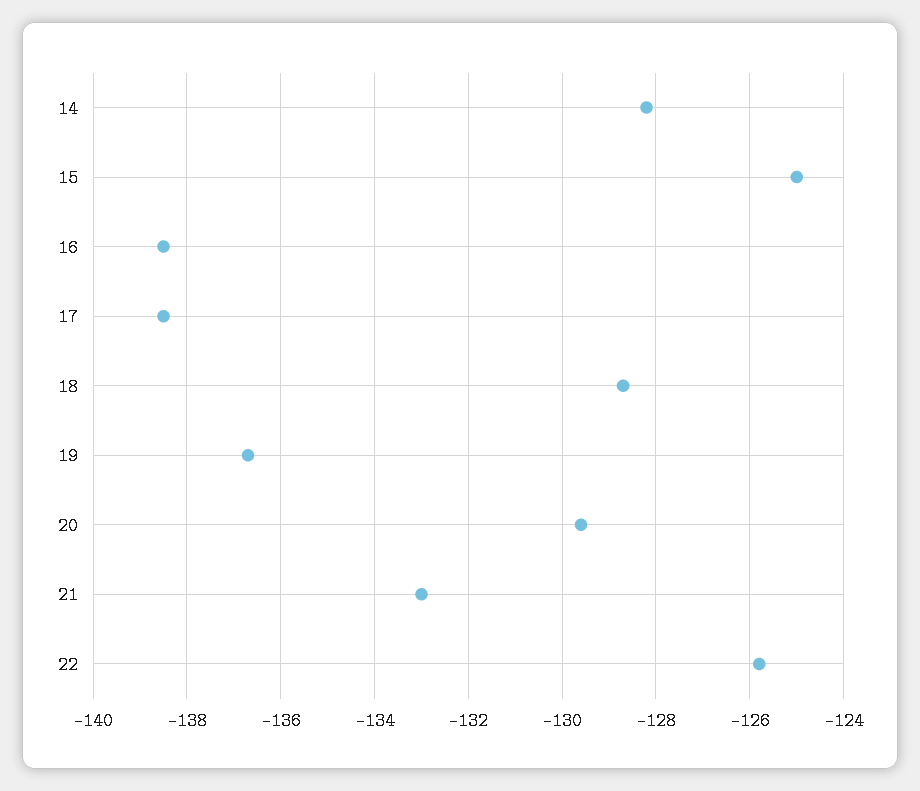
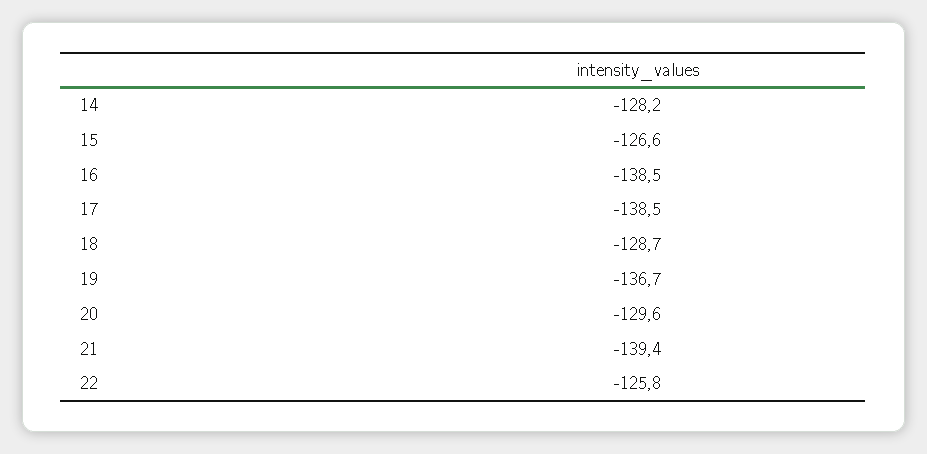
15: -125 -> -126.6
21: -133 -> -139.4

